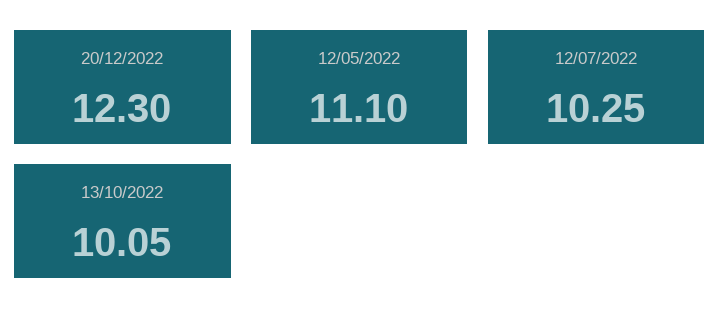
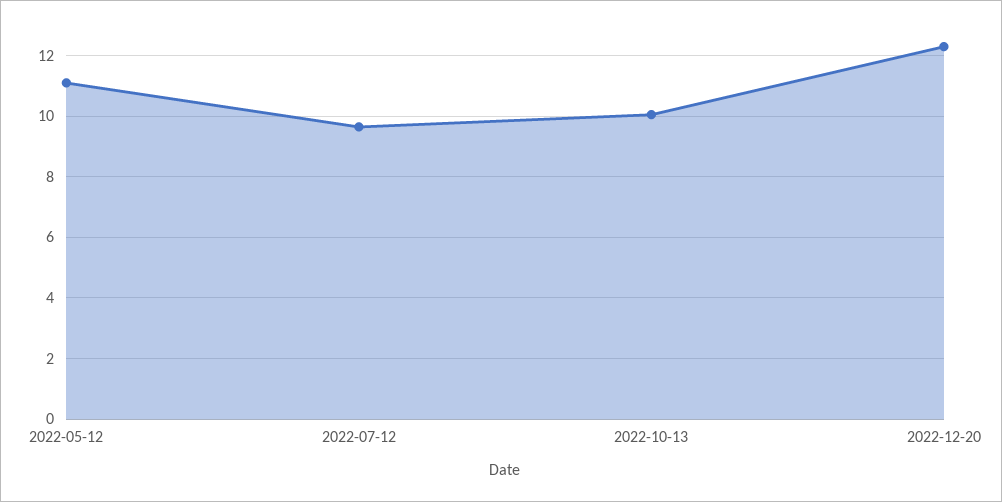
12/07/2022: 10.25 -> 9.6

